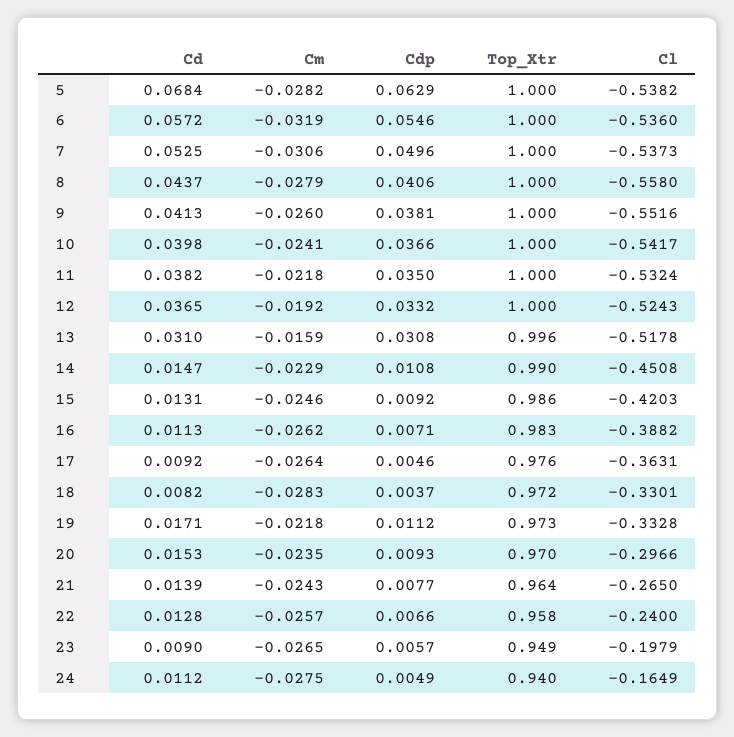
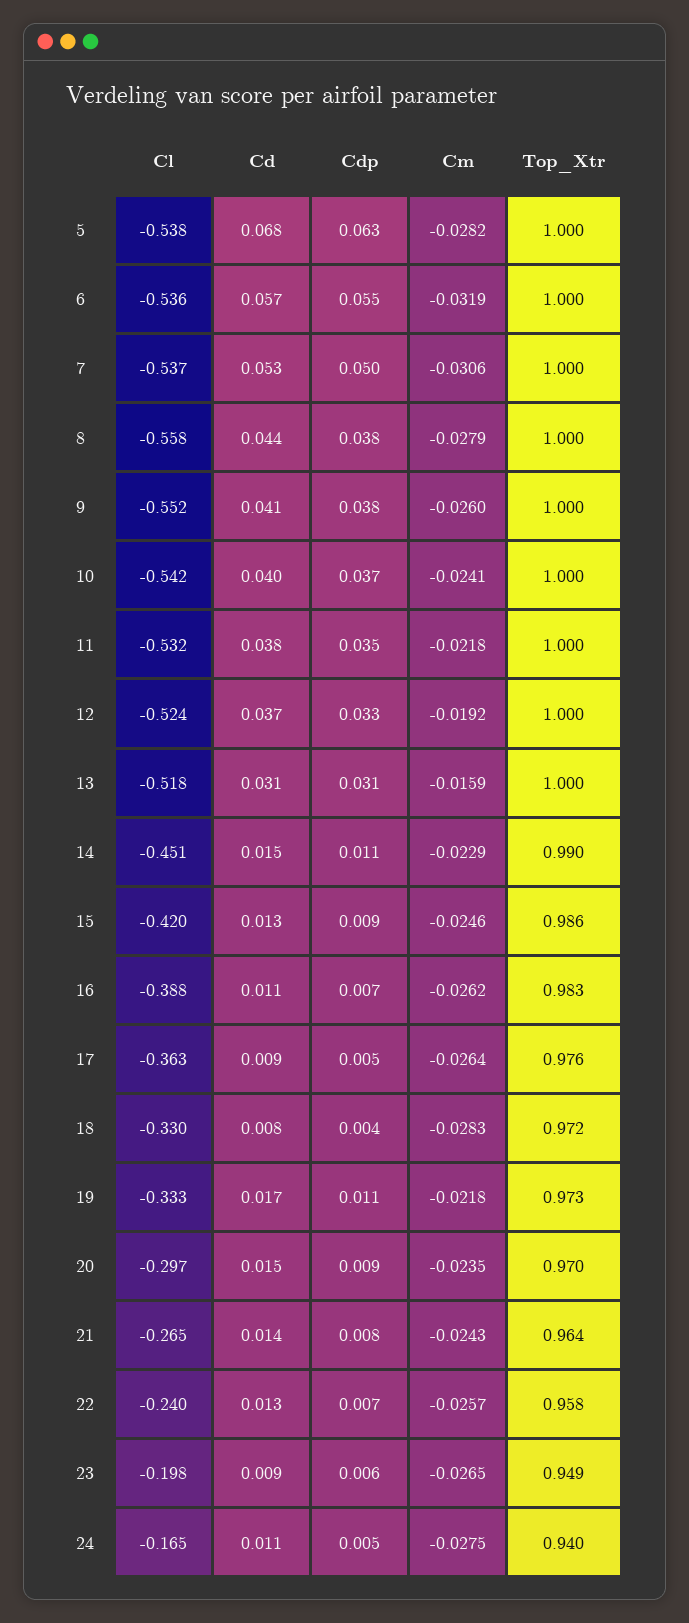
Cdp, 8: 0.0406 -> 0.038
Top_Xtr, 13: 0.996 -> 1

